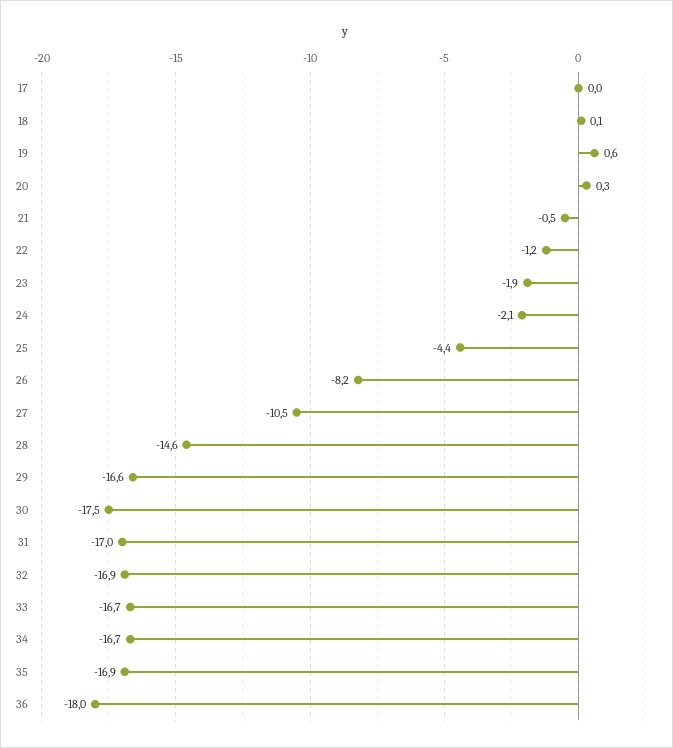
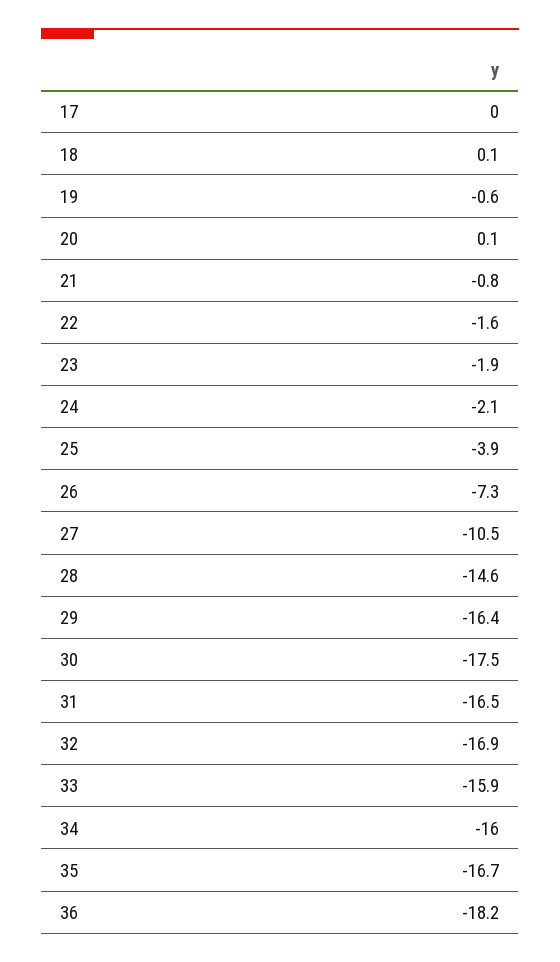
19: 0.6 -> -0.6
20: 0.3 -> 0.1
21: -0.5 -> -0.8
22: -1.2 -> -1.6
25: -4.4 -> -3.9
26: -8.2 -> -7.3
29: -16.6 -> -16.4
31: -17 -> -16.5
33: -16.7 -> -15.9
34: -16.7 -> -16
35: -16.9 -> -16.7
36: -18 -> -18.2

